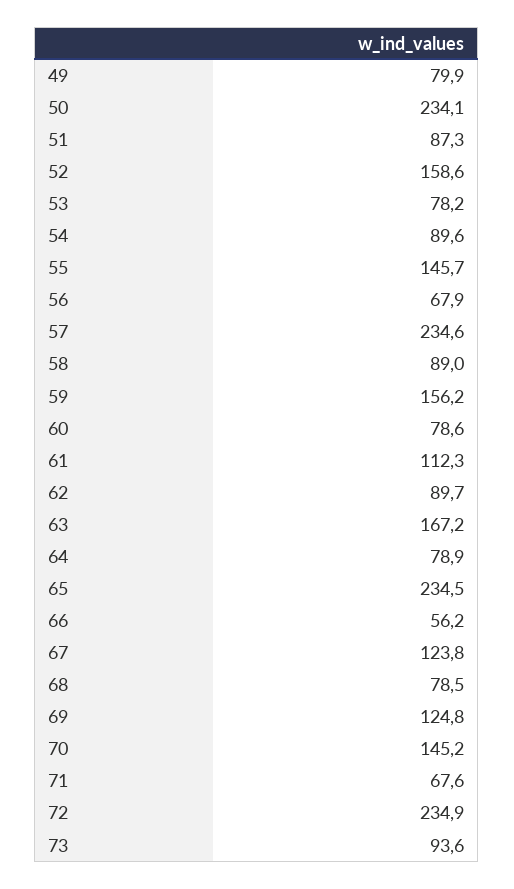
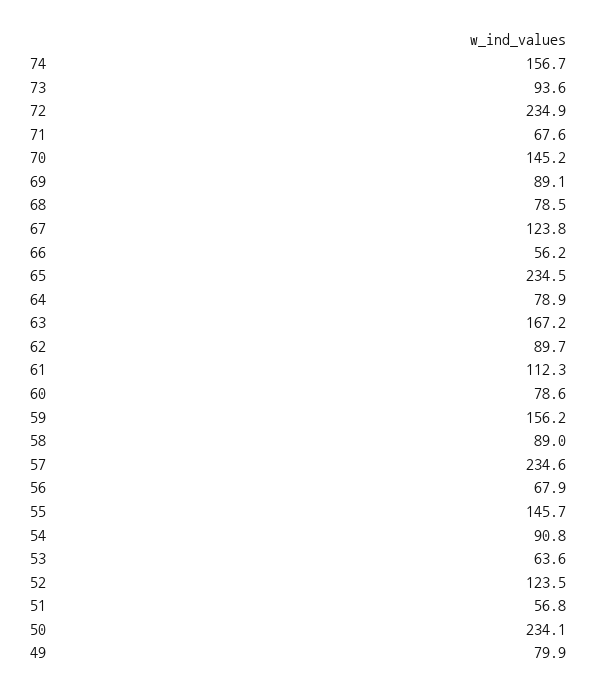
51: 87.3 -> 56.8
52: 158.6 -> 123.5
53: 78.2 -> 63.6
54: 89.6 -> 90.8
69: 124.8 -> 89.1
74: none -> 156.7

